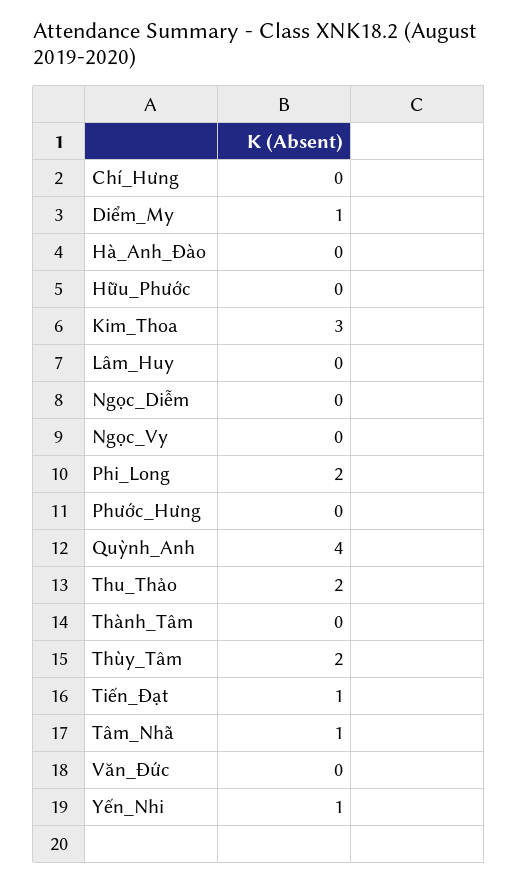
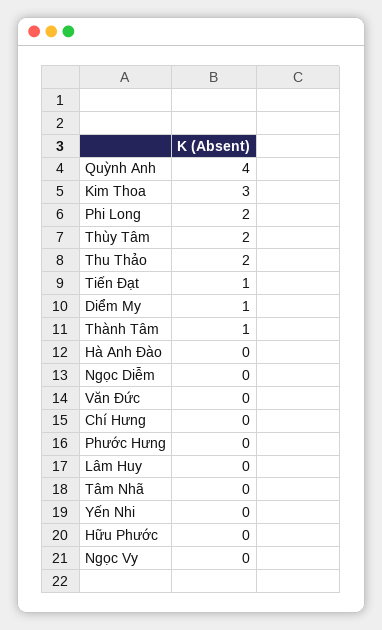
Thành_Tâm: 0 -> 1
Tâm_Nhã: 1 -> 0
Yến_Nhi: 1 -> 0

